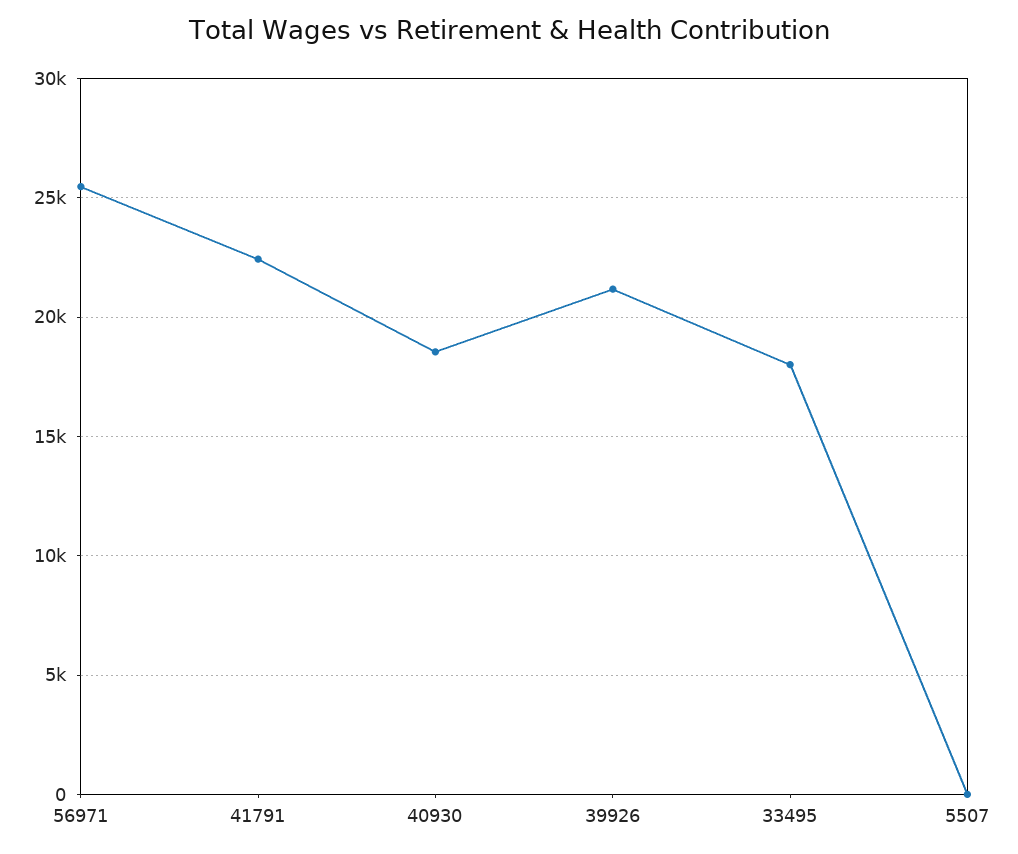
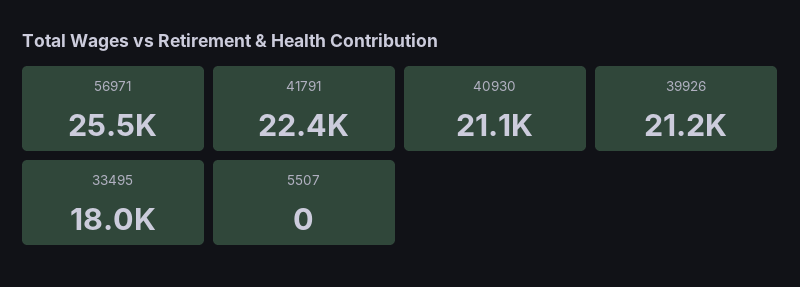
40930: 18500 -> 21100

